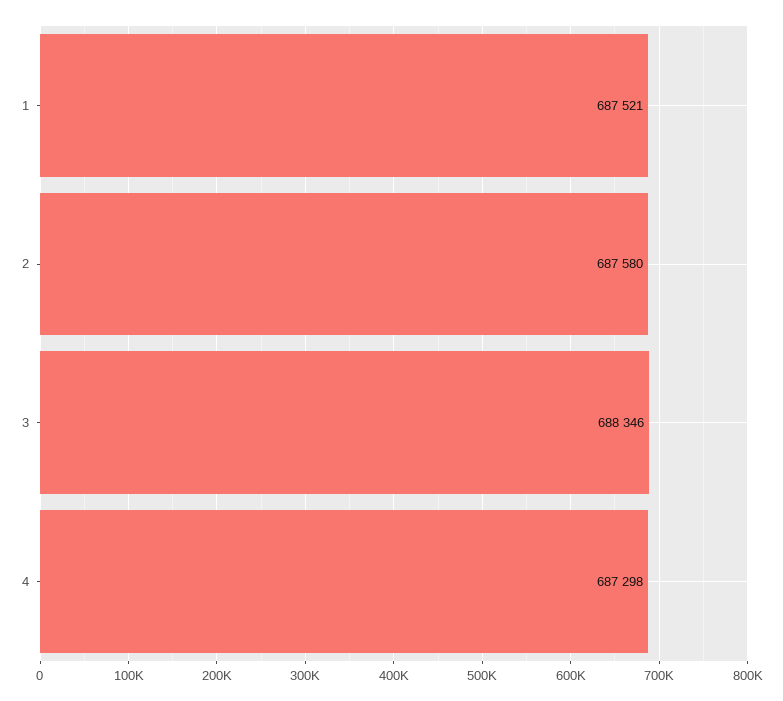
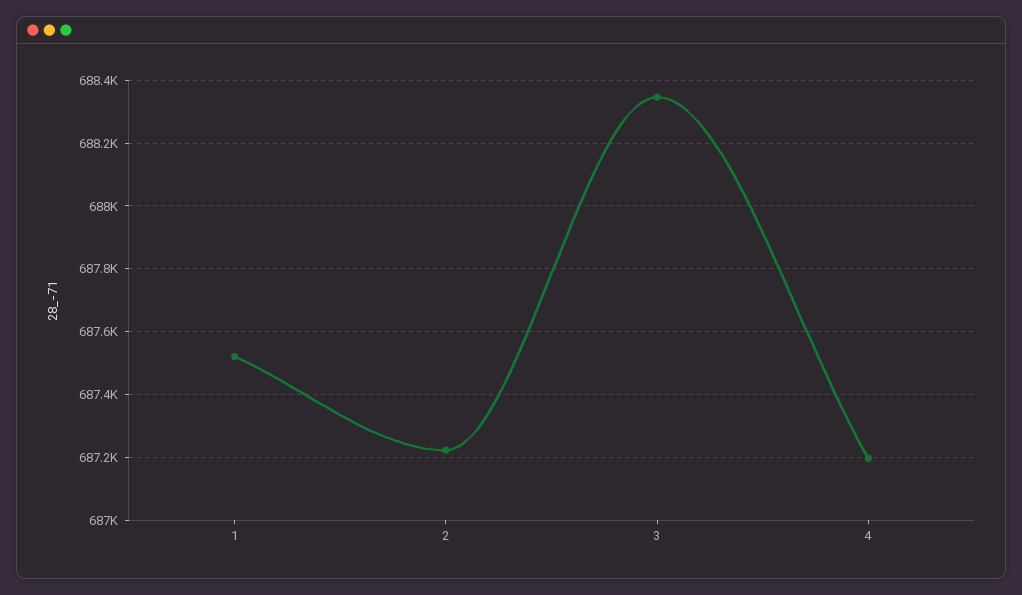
2: 687580 -> 687220
4: 687298 -> 687200

